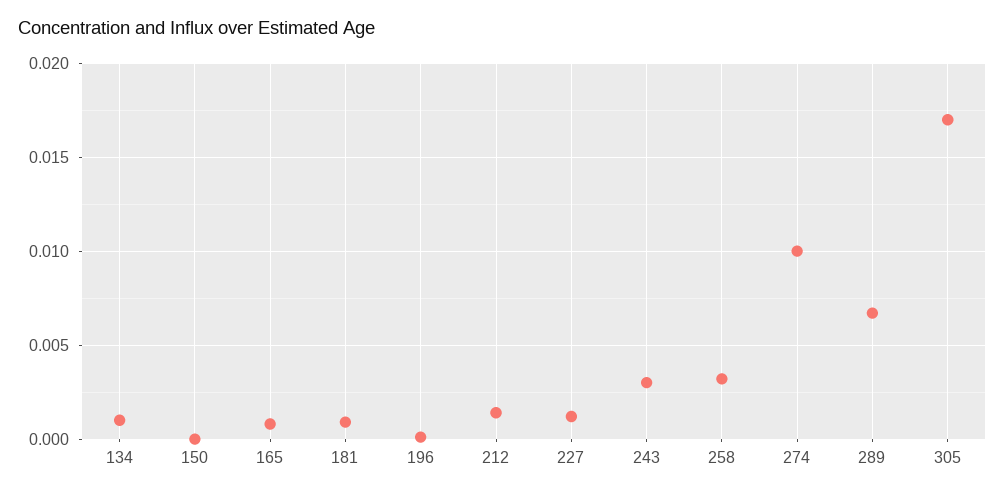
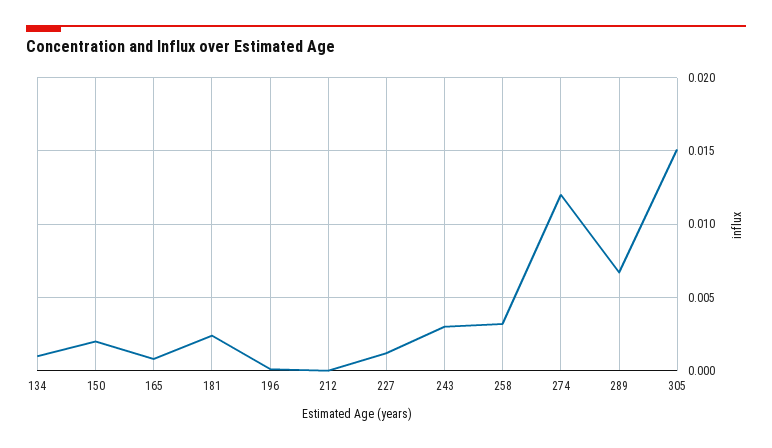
150: 0 -> 0.002
181: 0.001 -> 0.0025
212: 0.0015 -> 0
274: 0.01 -> 0.012
305: 0.017 -> 0.015

